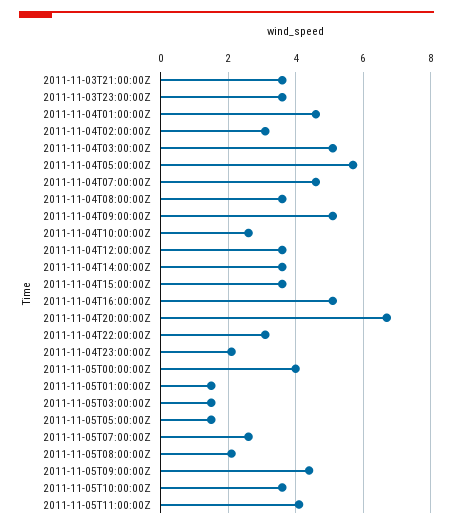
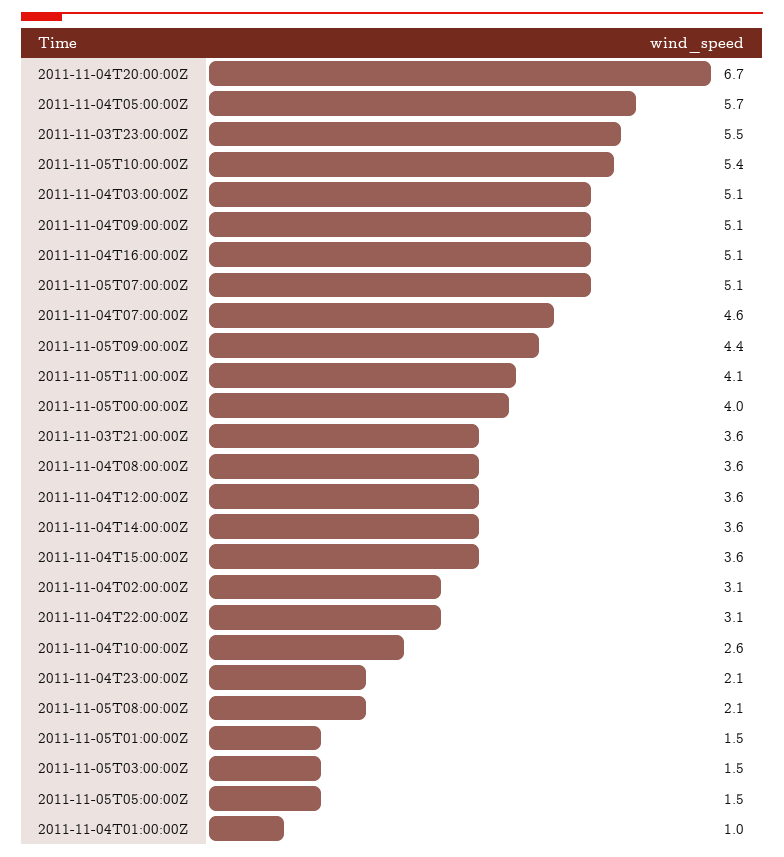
2011-11-03T23:00:00Z: 3.5 -> 5.5
2011-11-04T01:00:00Z: 4.5 -> 1
2011-11-05T07:00:00Z: 2.5 -> 5.1
2011-11-05T10:00:00Z: 3.5 -> 5.4

